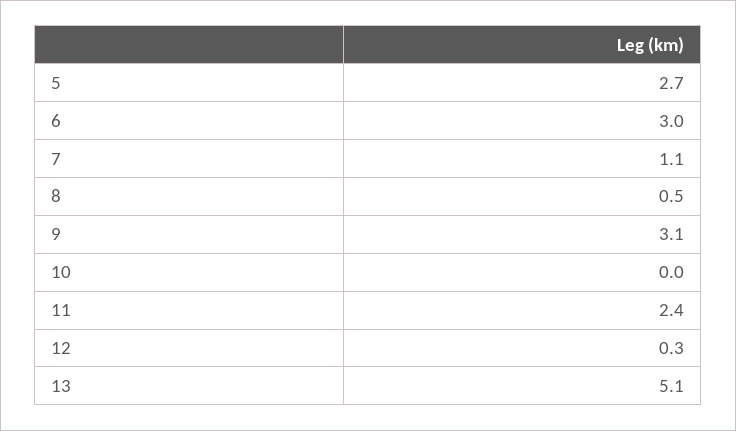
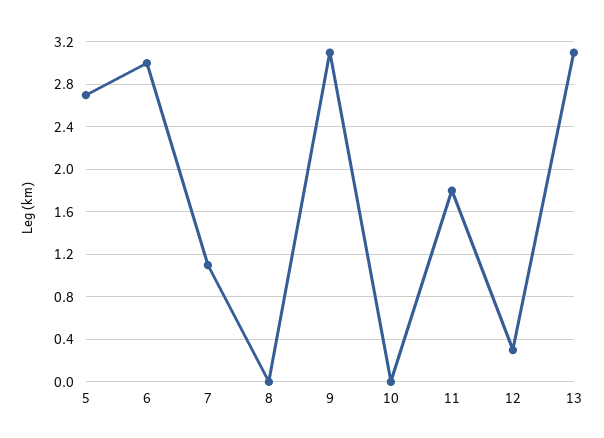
8: 0.5 -> 0
11: 2.4 -> 1.8
13: 5.1 -> 3.1

